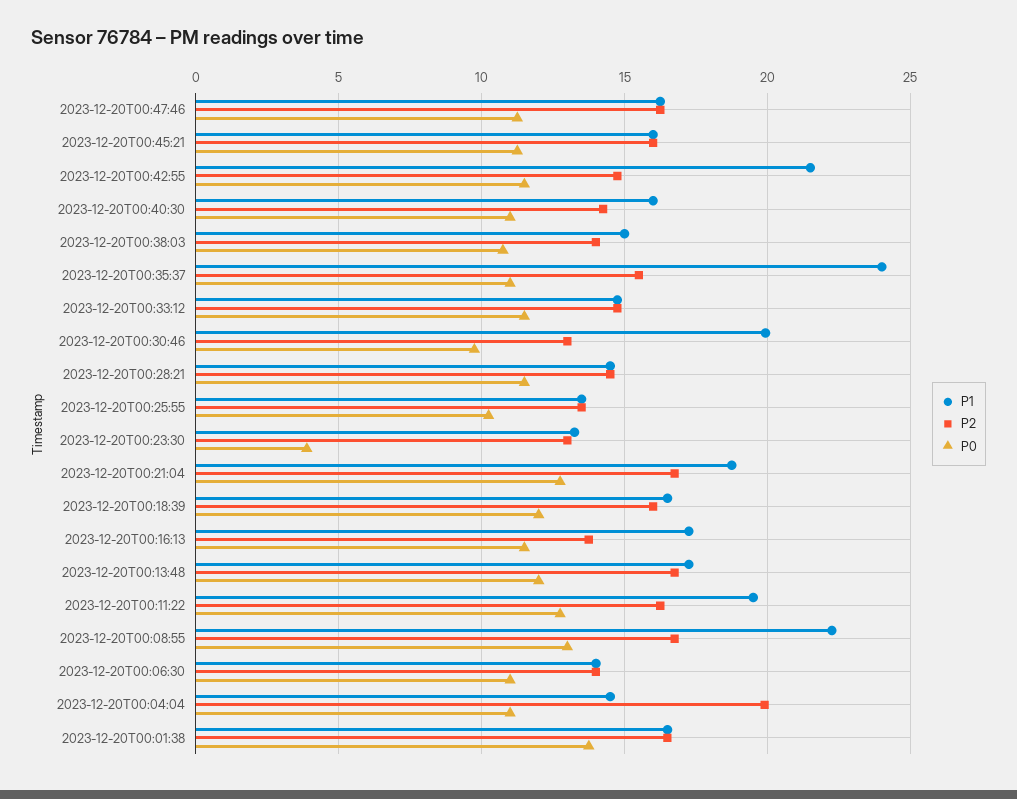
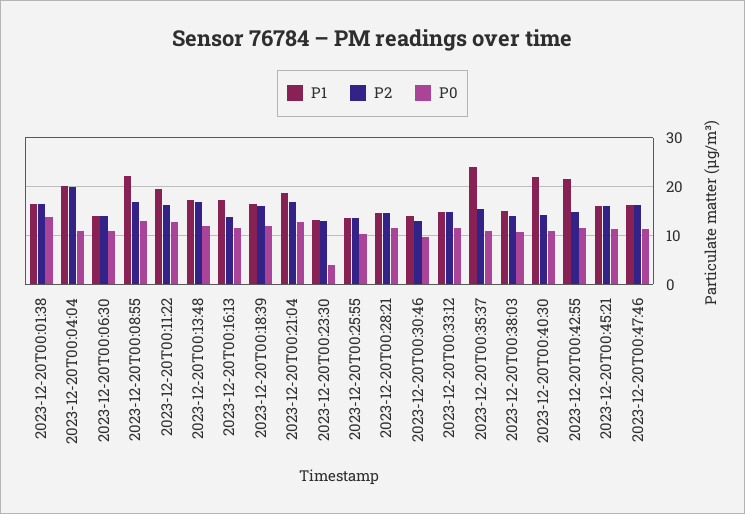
P1, 2023-12-20T00:40:30: 16 -> 22
P1, 2023-12-20T00:30:46: 20 -> 14
P1, 2023-12-20T00:04:04: 14.5 -> 20

